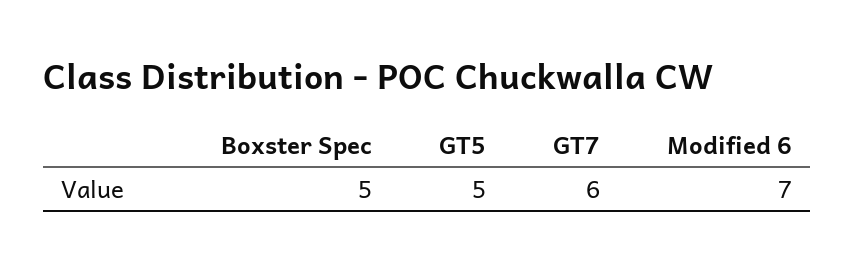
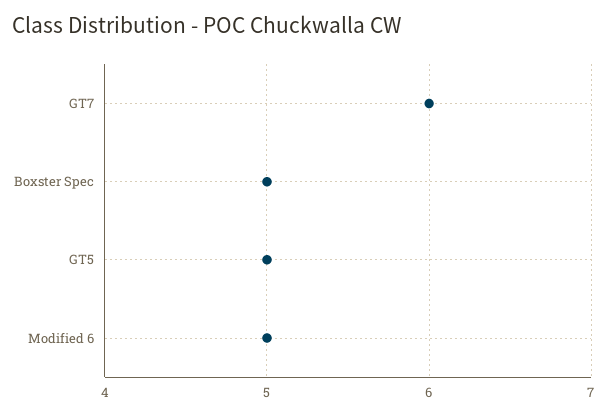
Modified 6: 7 -> 5

